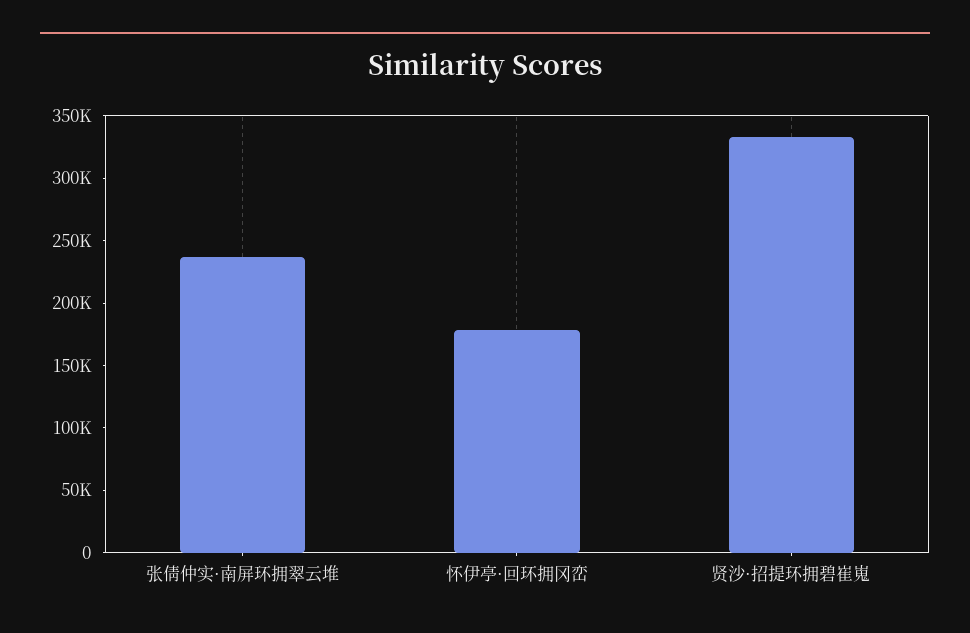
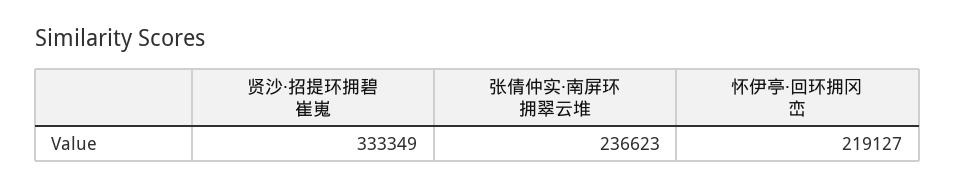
怀伊亭·回环拥冈峦: 180000 -> 219127

